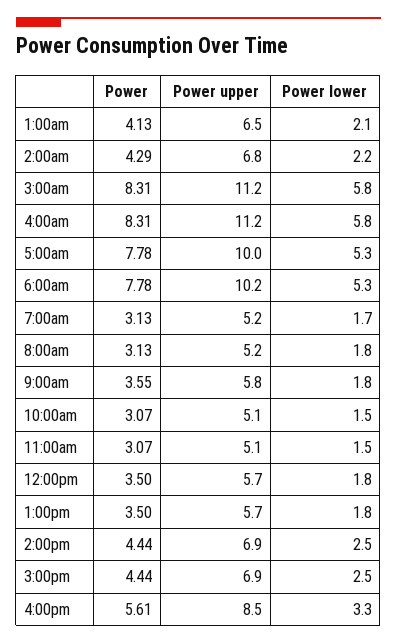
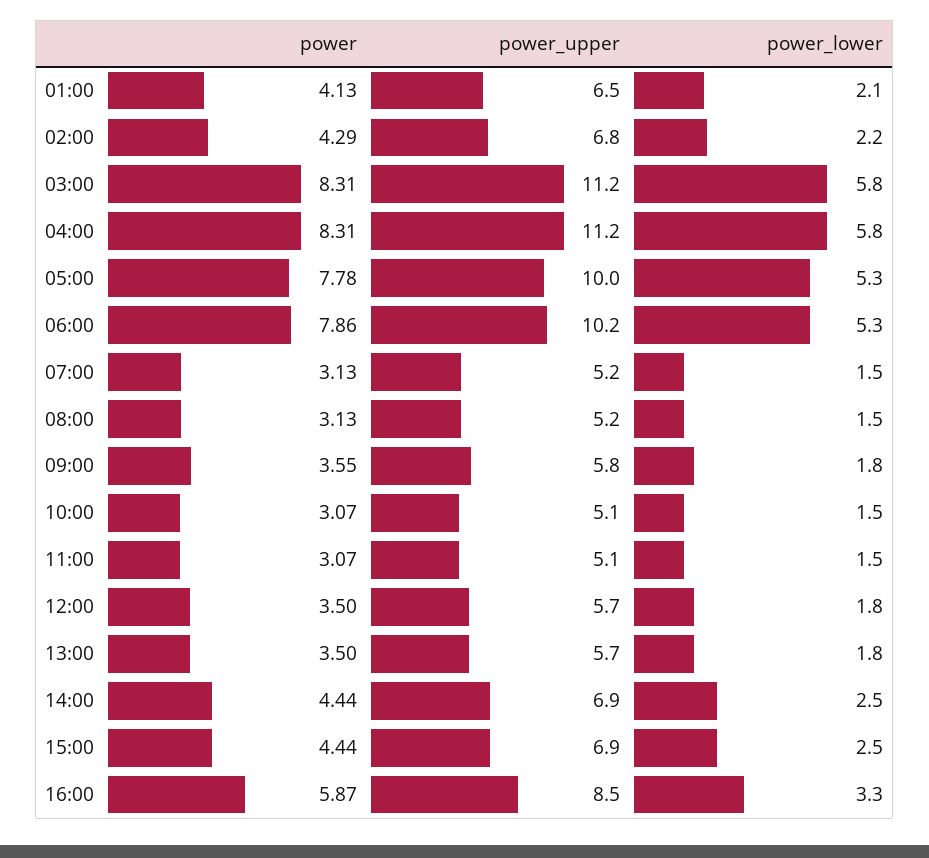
Power, 6:00am: 7.78 -> 7.86
Power lower, 7:00am: 1.7 -> 1.5
Power lower, 8:00am: 1.8 -> 1.5
Power, 4:00pm: 5.61 -> 5.87

